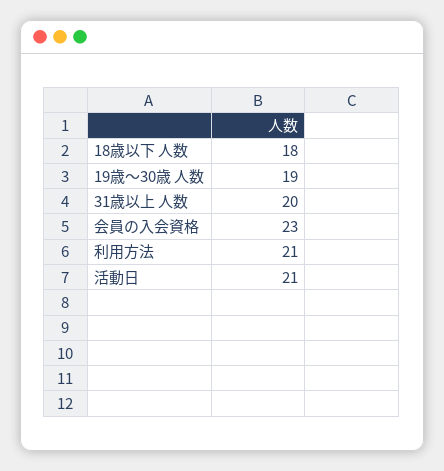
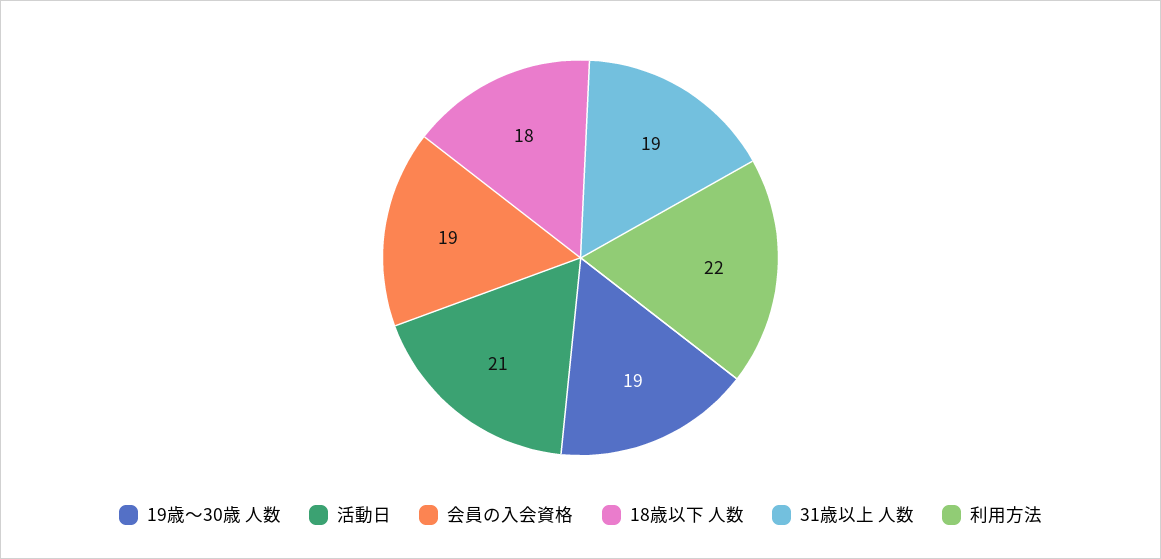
31歳以上 人数: 20 -> 19
会員の入会資格: 23 -> 19
利用方法: 21 -> 22

